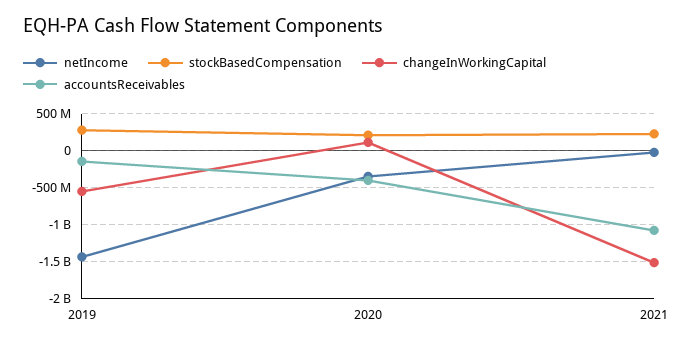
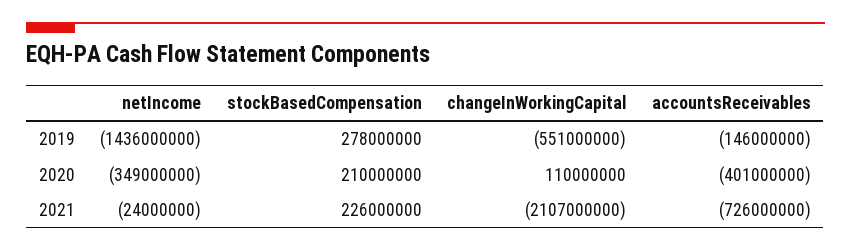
changeInWorkingCapital, 2021: -1500000000 -> -2107000000
accountsReceivables, 2021: -1100000000 -> -726000000

